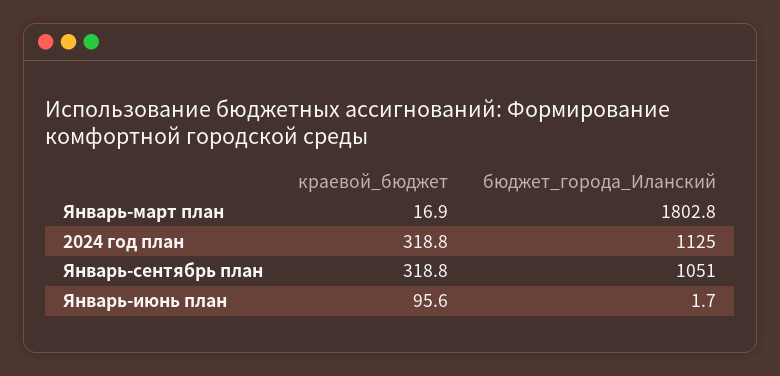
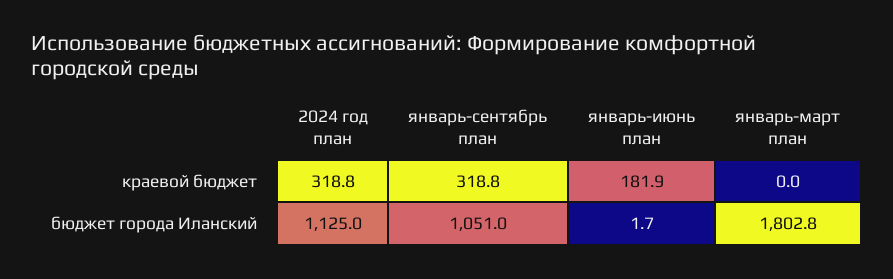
краевой_бюджет, Январь-март план: 16.9 -> 0
краевой_бюджет, Январь-июнь план: 95.6 -> 181.9

